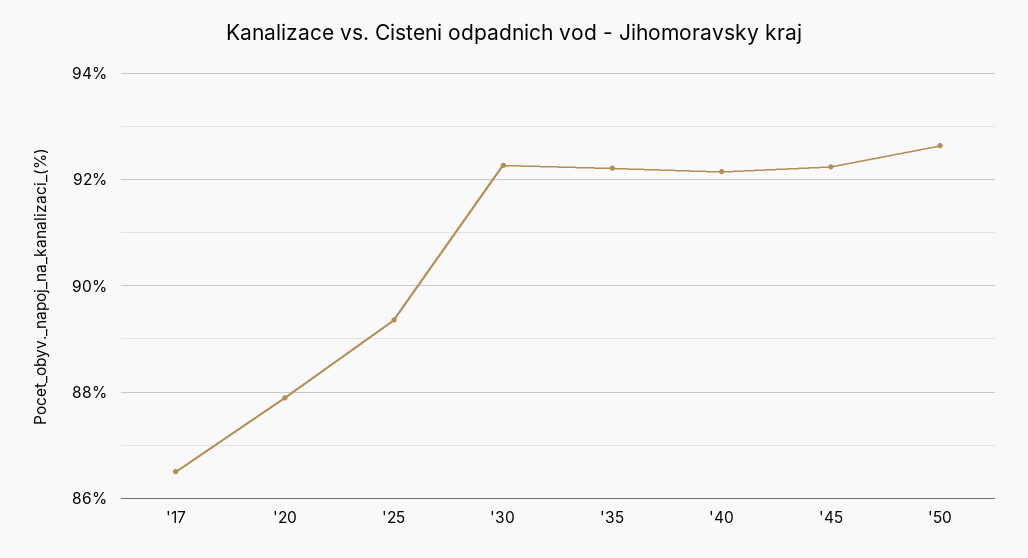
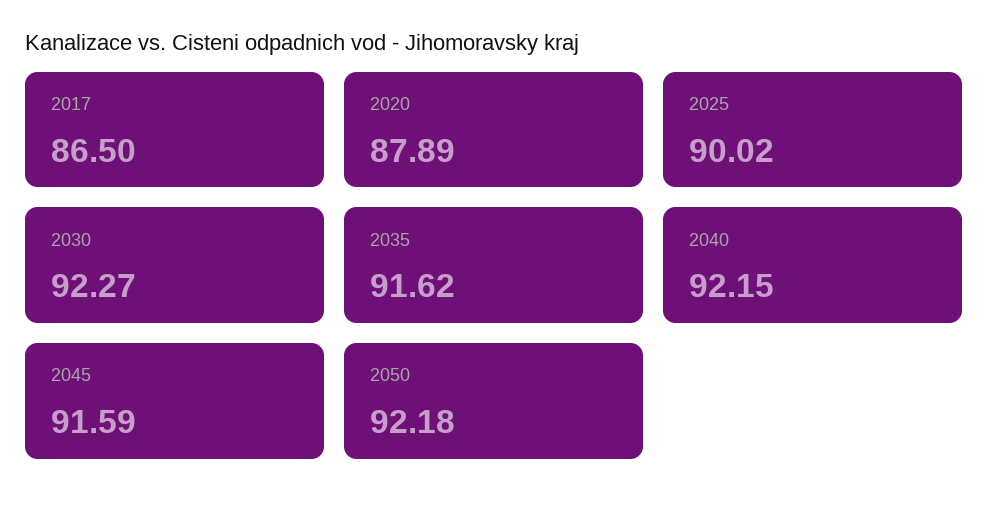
'25: 89.4 -> 90.02
'35: 92.2 -> 91.62
'45: 92.2 -> 91.59
'50: 92.6 -> 92.18

